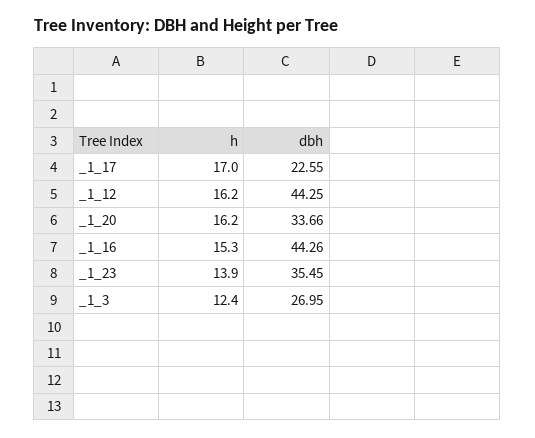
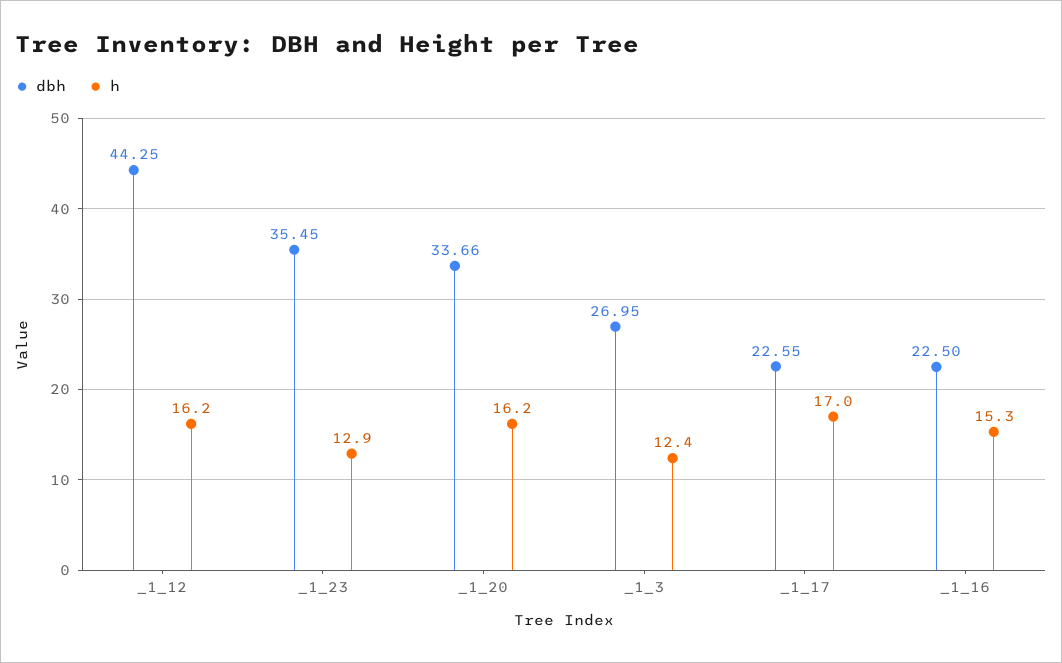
dbh, _1_16: 44.26 -> 22.5
h, _1_23: 13.9 -> 12.9

